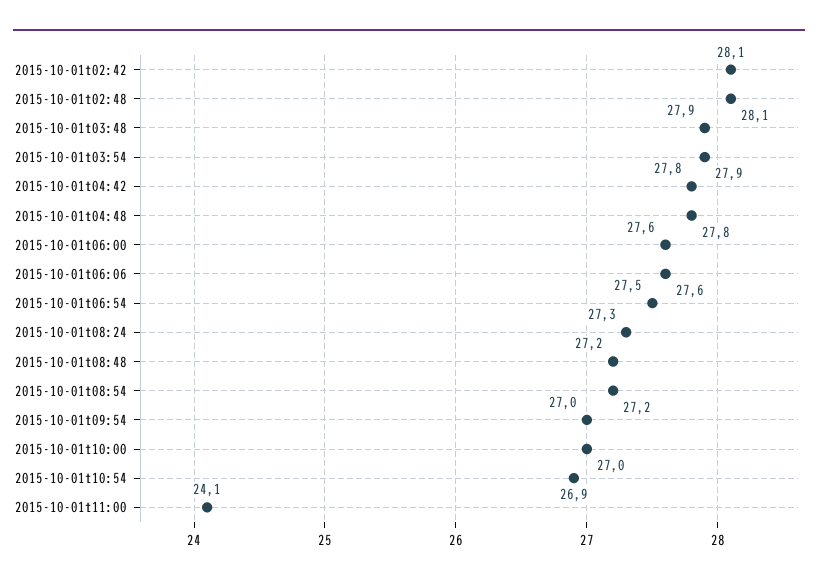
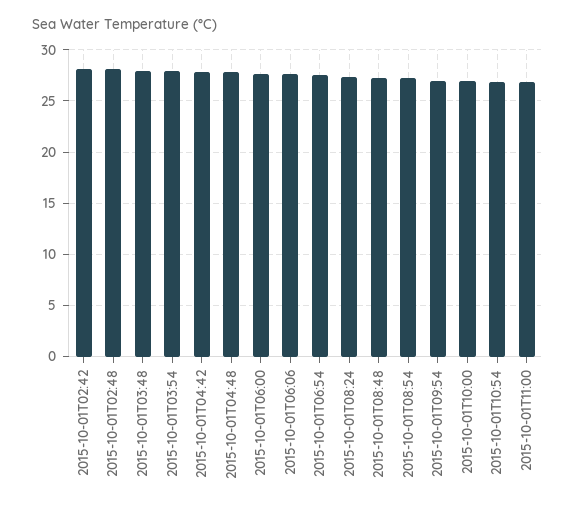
2015-10-01t11:00: 24.1 -> 27

